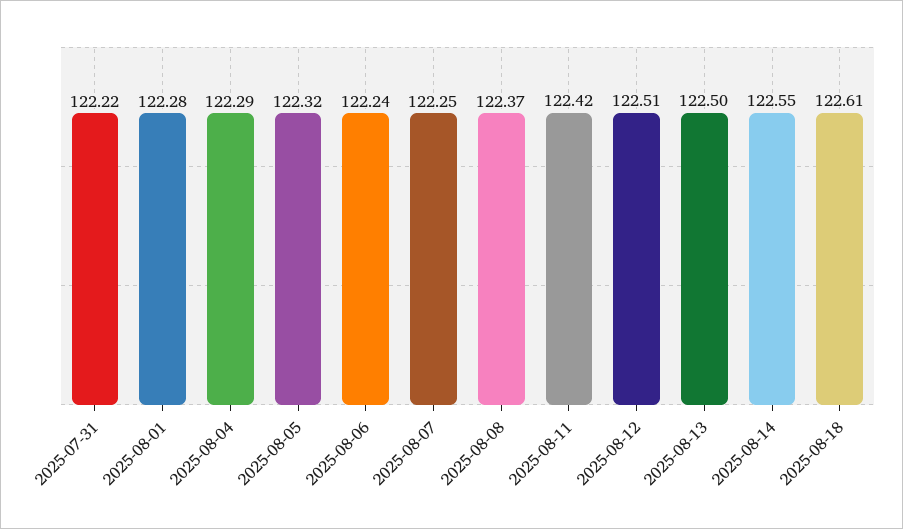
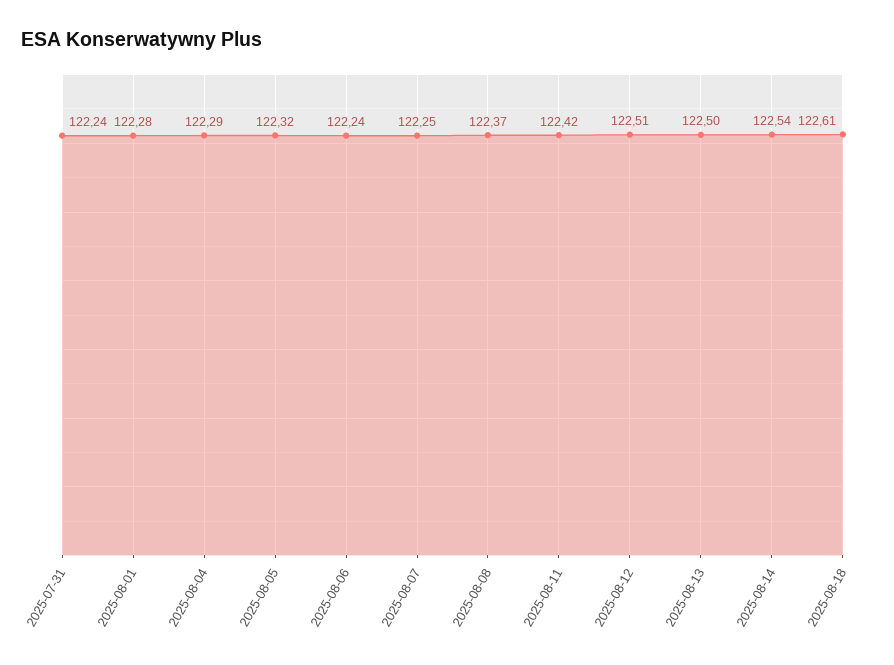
2025-07-31: 122.22 -> 122.24
2025-08-14: 122.55 -> 122.54

